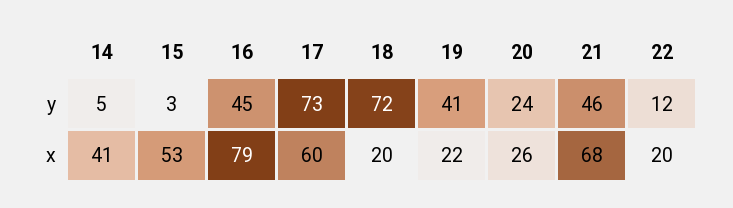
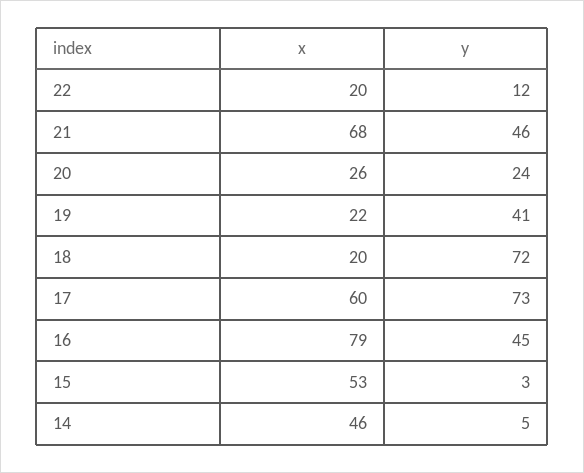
14, x: 41 -> 46

